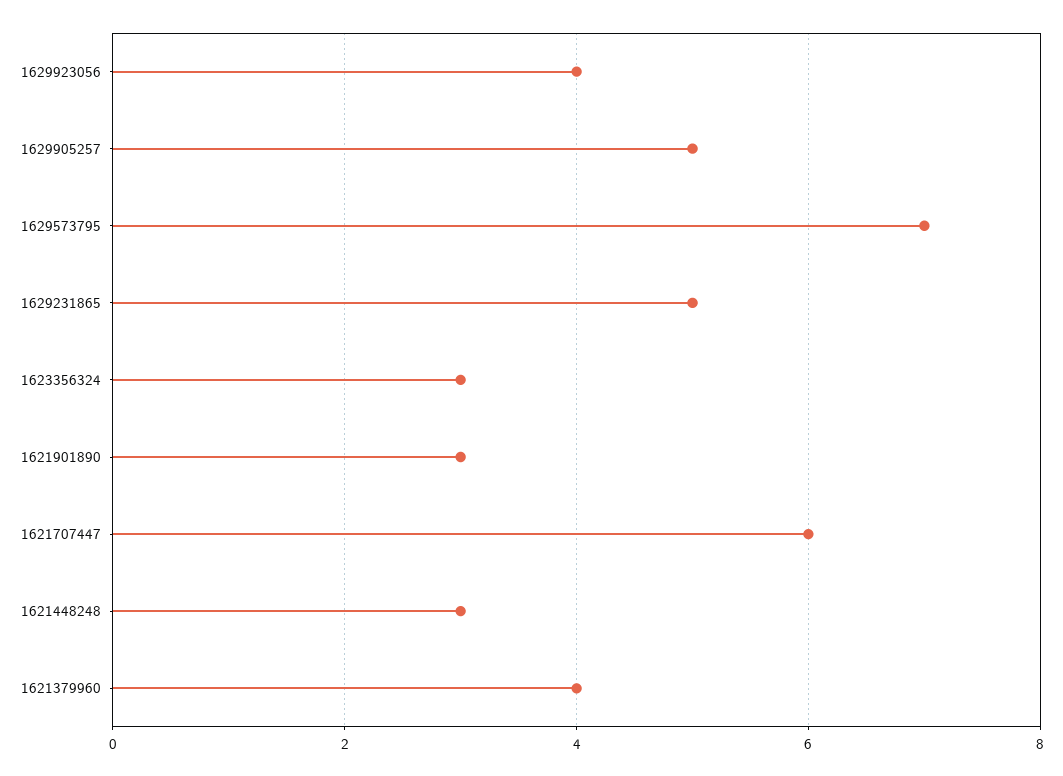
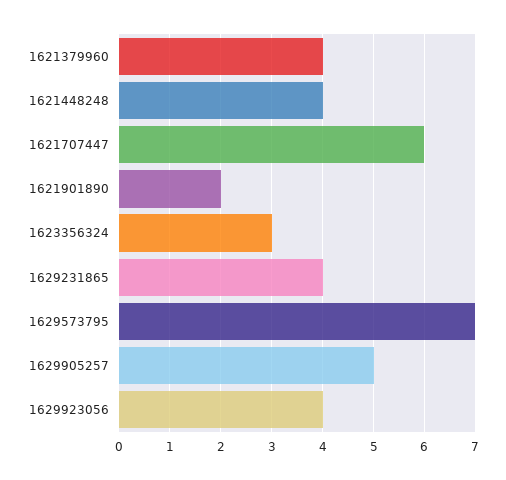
1629231865: 5 -> 4
1621901890: 3 -> 2
1621448248: 3 -> 4

